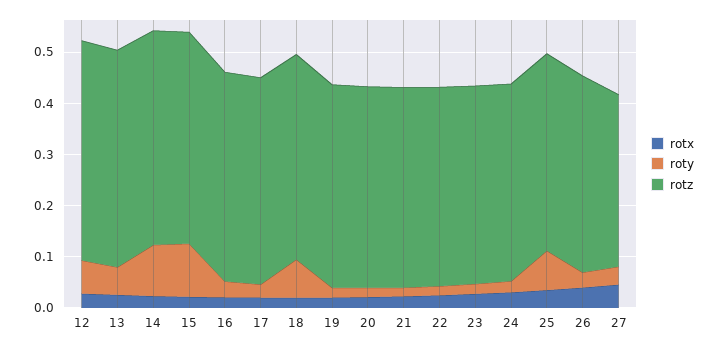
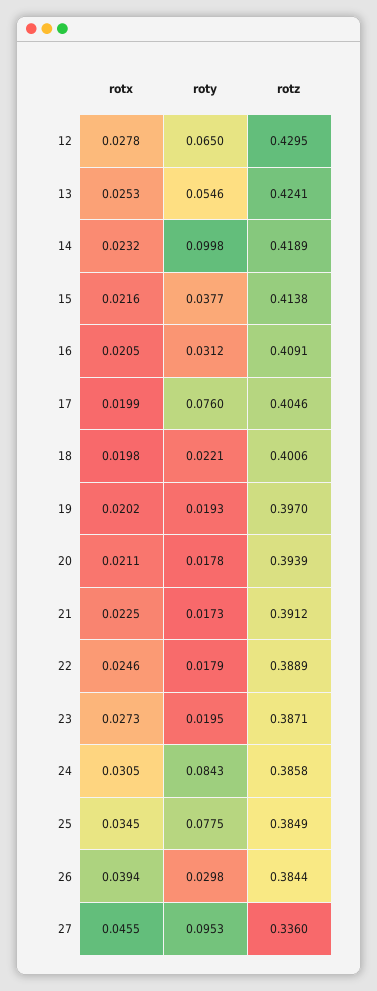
roty, 15: 0.1 -> 0.0377
roty, 17: 0.02 -> 0.076
roty, 18: 0.08 -> 0.0221
roty, 24: 0.02 -> 0.0843
roty, 27: 0.04 -> 0.0953

